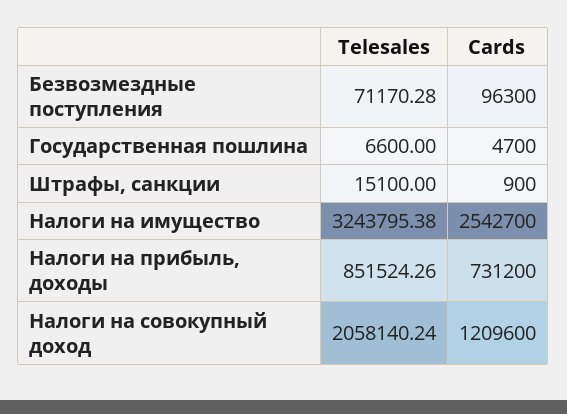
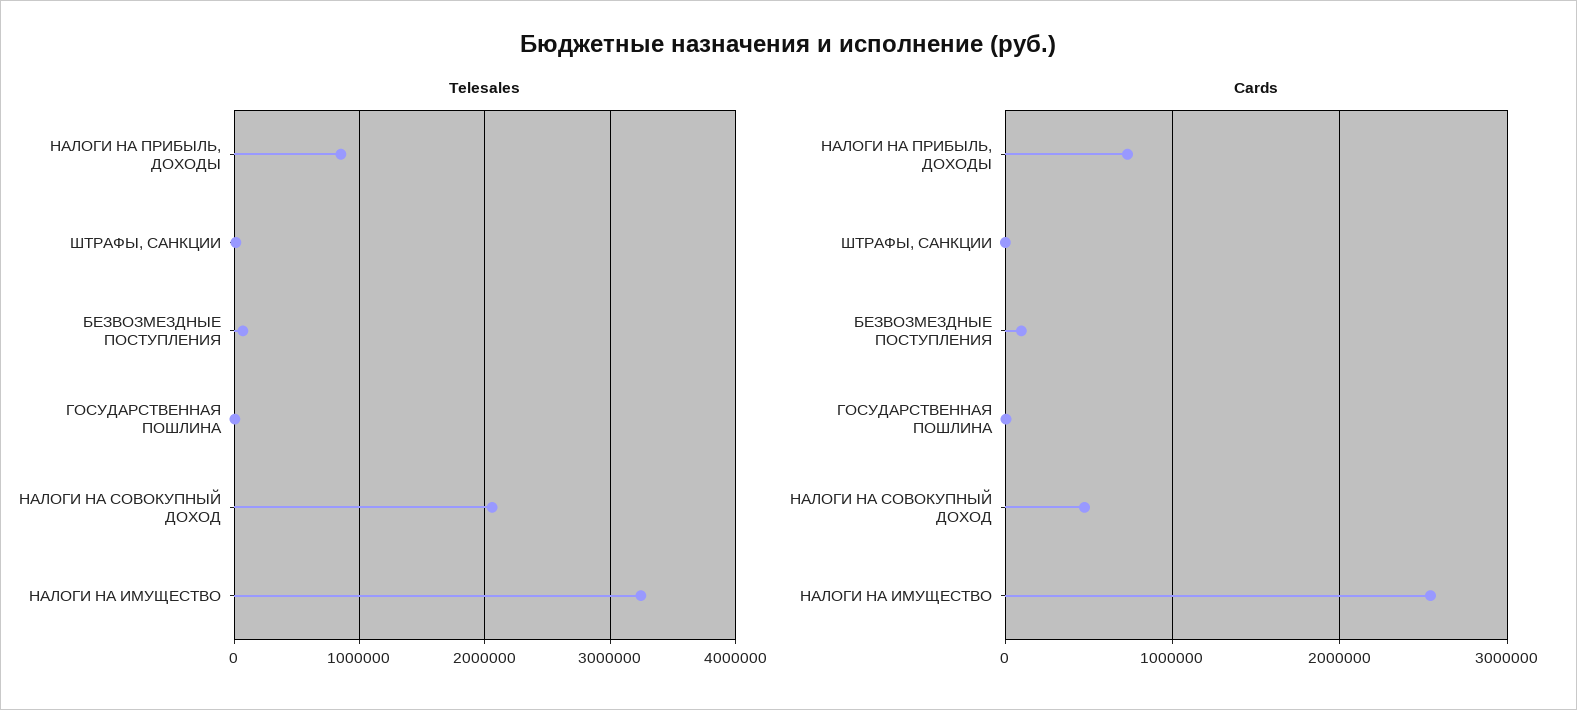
Cards, Налоги на совокупный доход: 1209600 -> 500000

